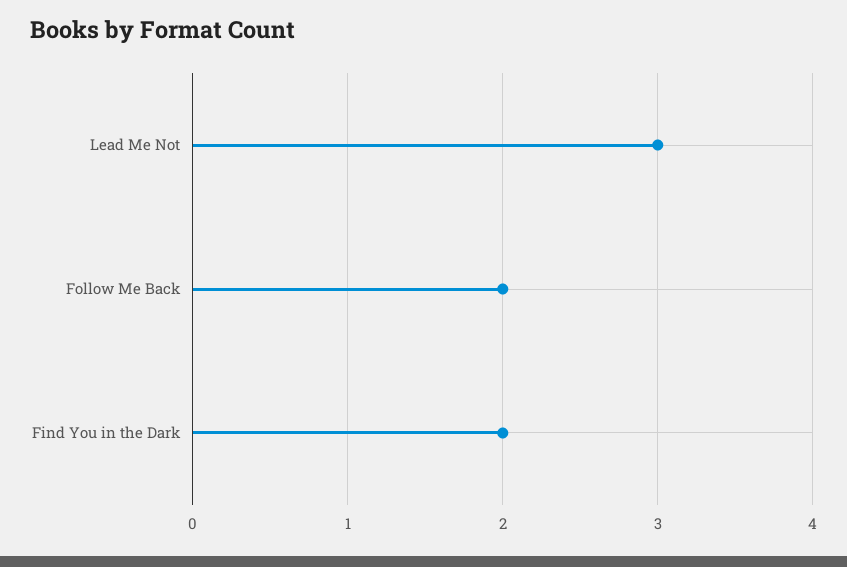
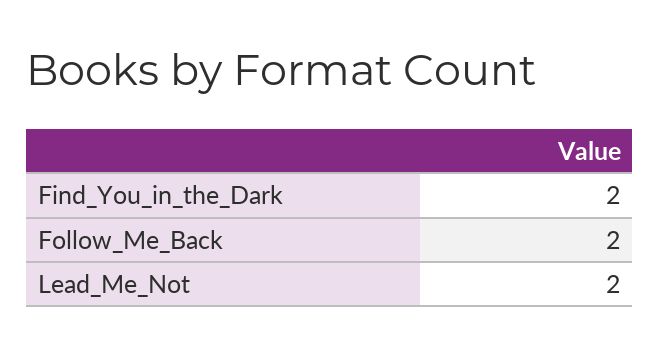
Lead Me Not: 3 -> 2

